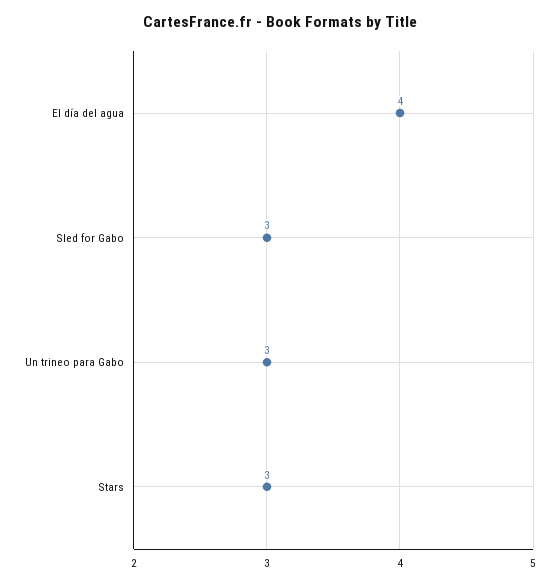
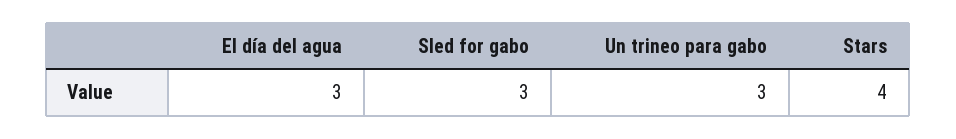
El día del agua: 4 -> 3
Stars: 3 -> 4

